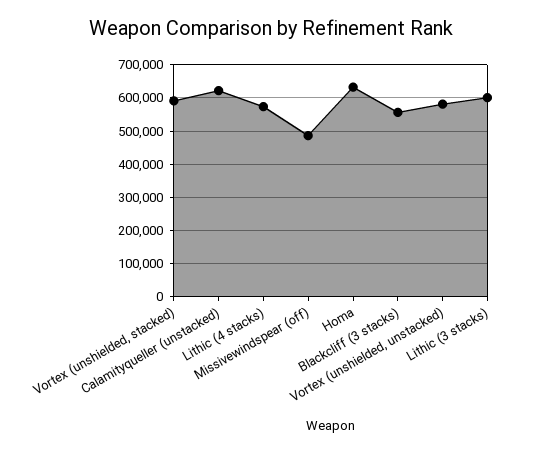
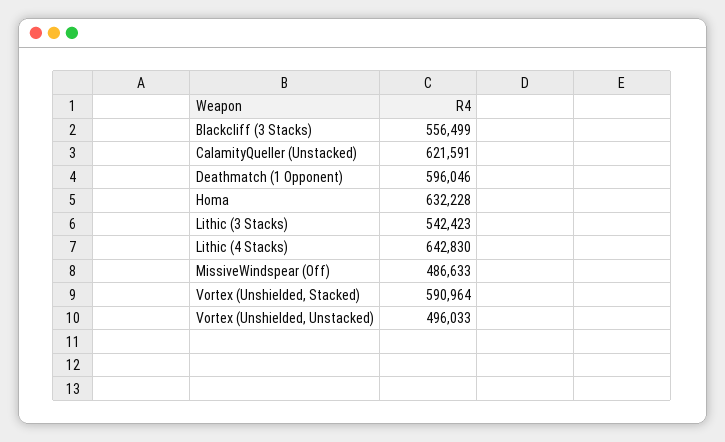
Lithic (4 stacks): 580000 -> 642830
Vortex (unshielded, unstacked): 580000 -> 496033
Lithic (3 stacks): 600000 -> 542423
Deathmatch (1 Opponent): none -> 596046

